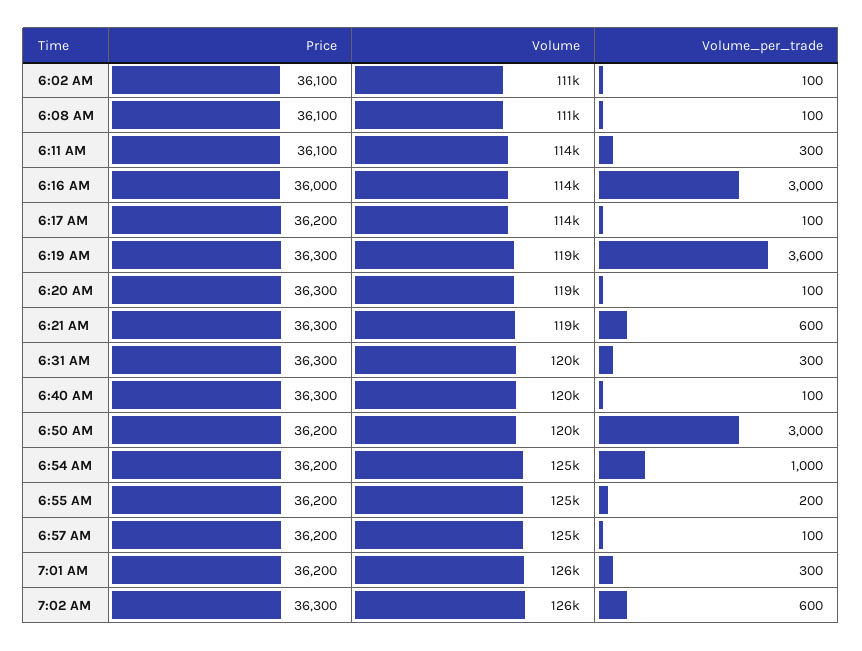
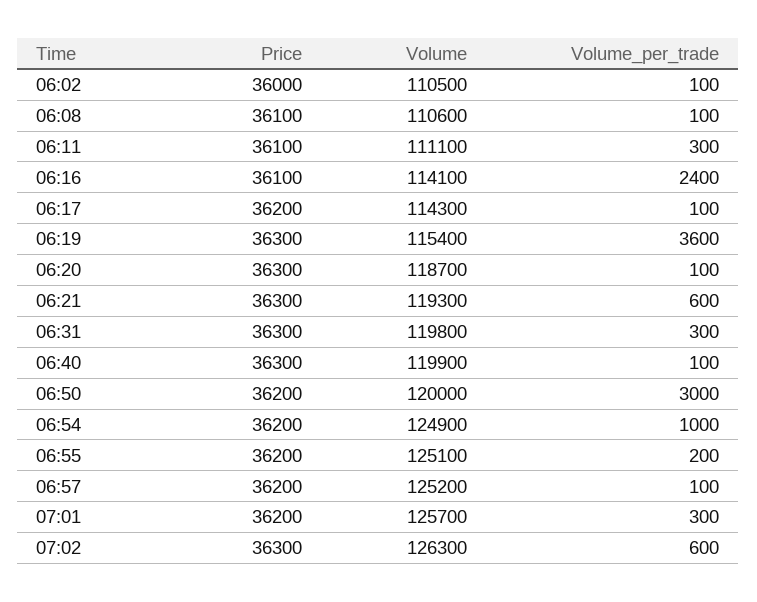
Price, 6:02 AM: 36100 -> 36000
Volume, 6:11 AM: 114000 -> 111100
Price, 6:16 AM: 36000 -> 36100
Volume_per_trade, 6:16 AM: 3000 -> 2400
Volume, 6:19 AM: 119000 -> 115400

